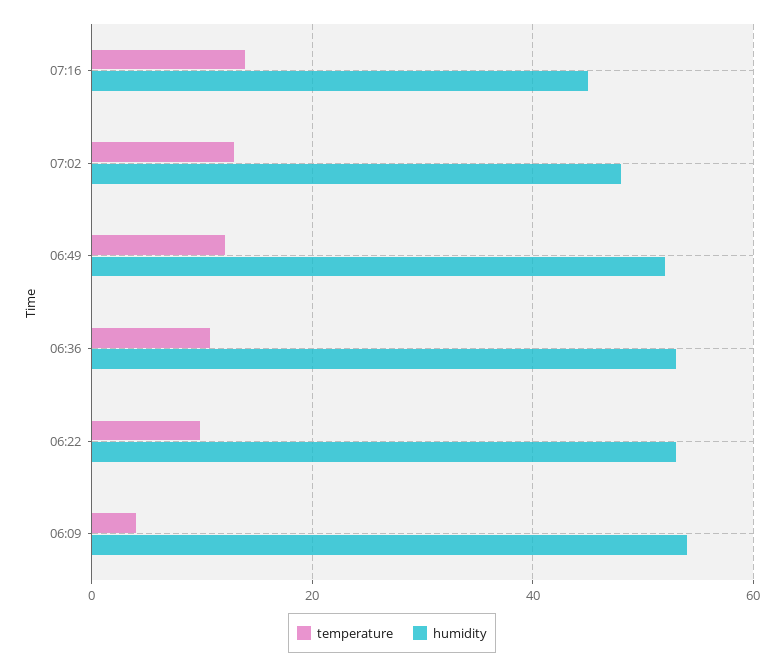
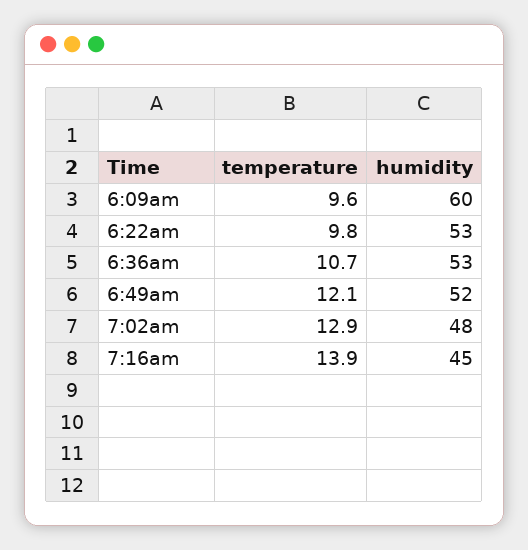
temperature, 06:09: 4 -> 9.6
humidity, 06:09: 54 -> 60

